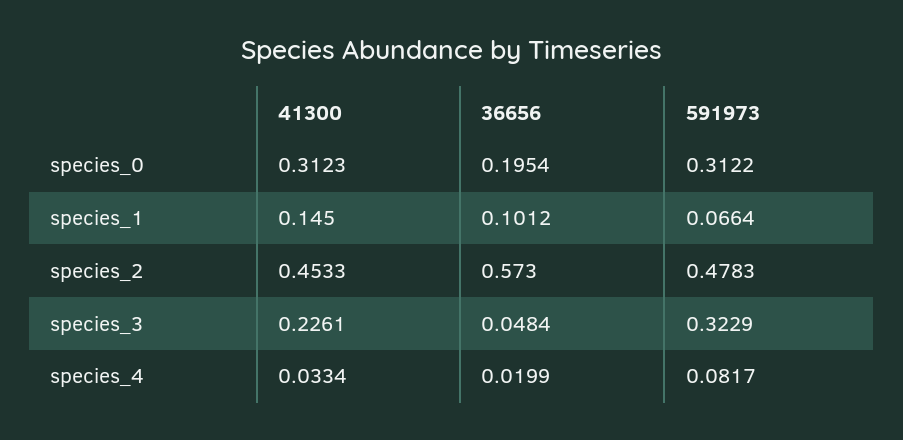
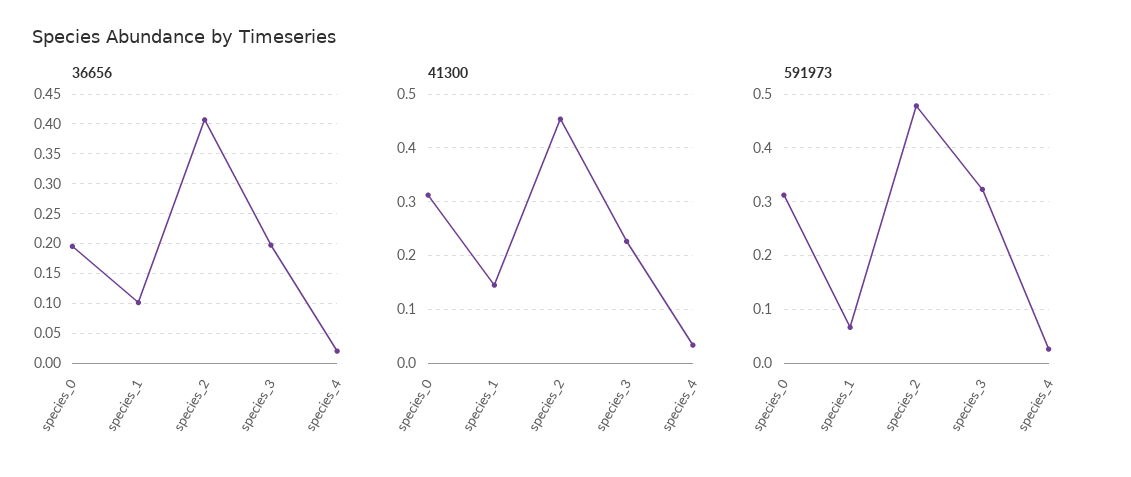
36656, species_2: 0.573 -> 0.4
36656, species_3: 0.0484 -> 0.2
591973, species_4: 0.0817 -> 0.02

